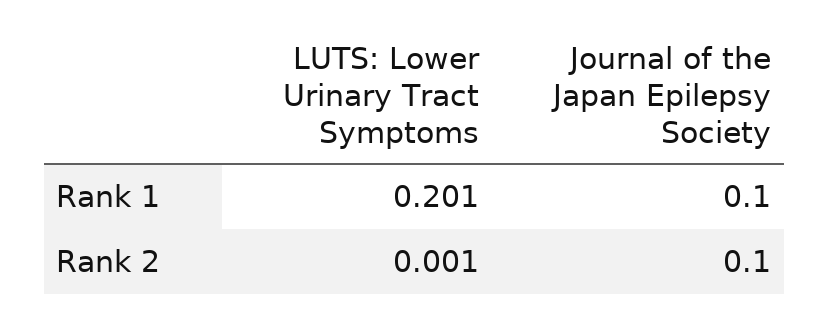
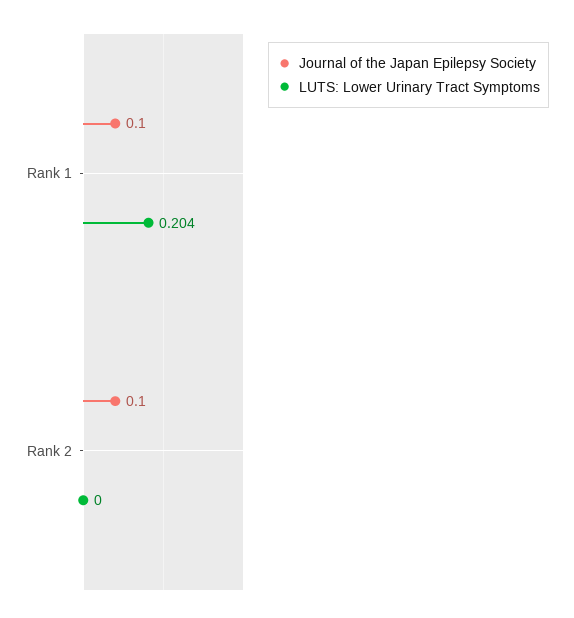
LUTS: Lower Urinary Tract Symptoms, Rank 1: 0.201 -> 0.204
LUTS: Lower Urinary Tract Symptoms, Rank 2: 0.001 -> 0

